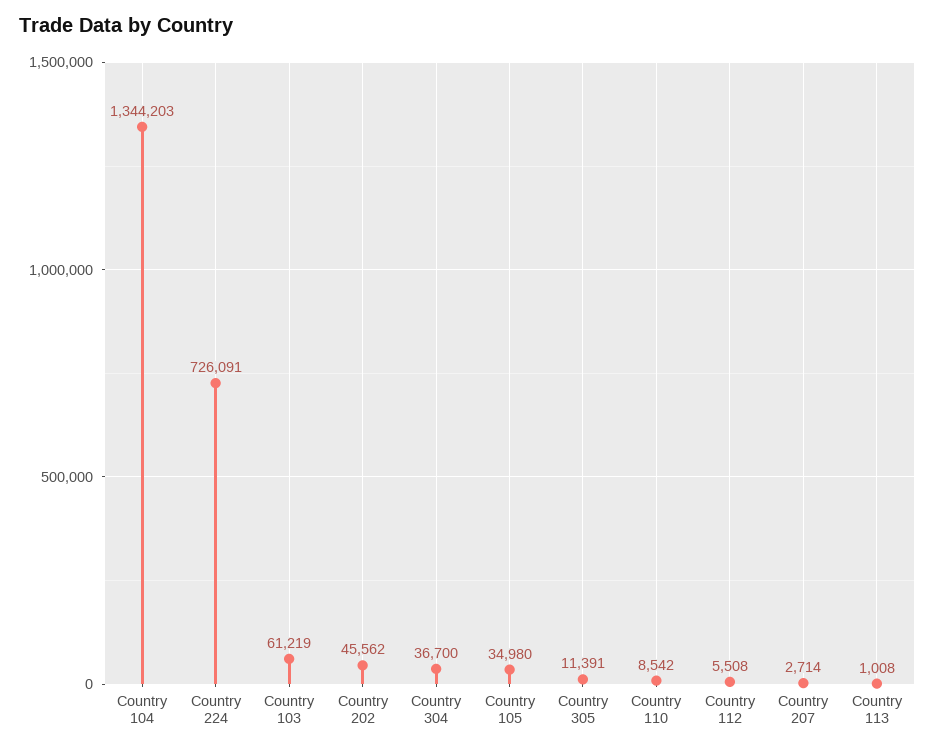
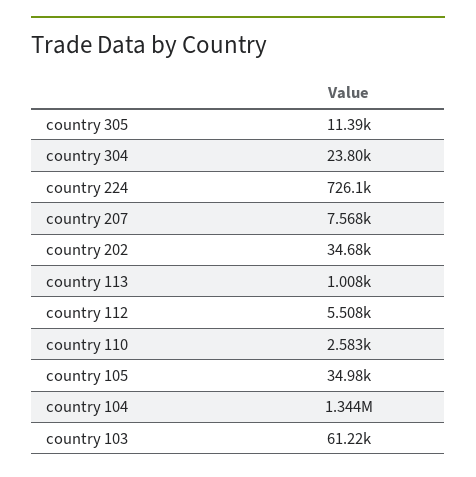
Country 202: 45562 -> 34680
Country 304: 36700 -> 23800
Country 110: 8542 -> 2583
Country 207: 2714 -> 7568

